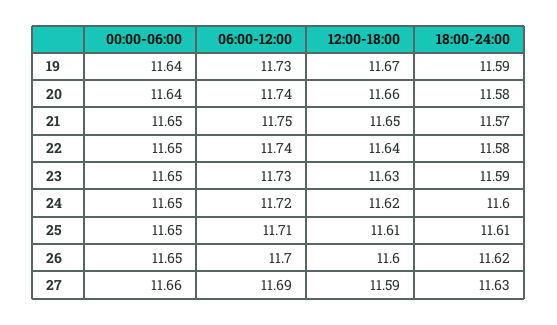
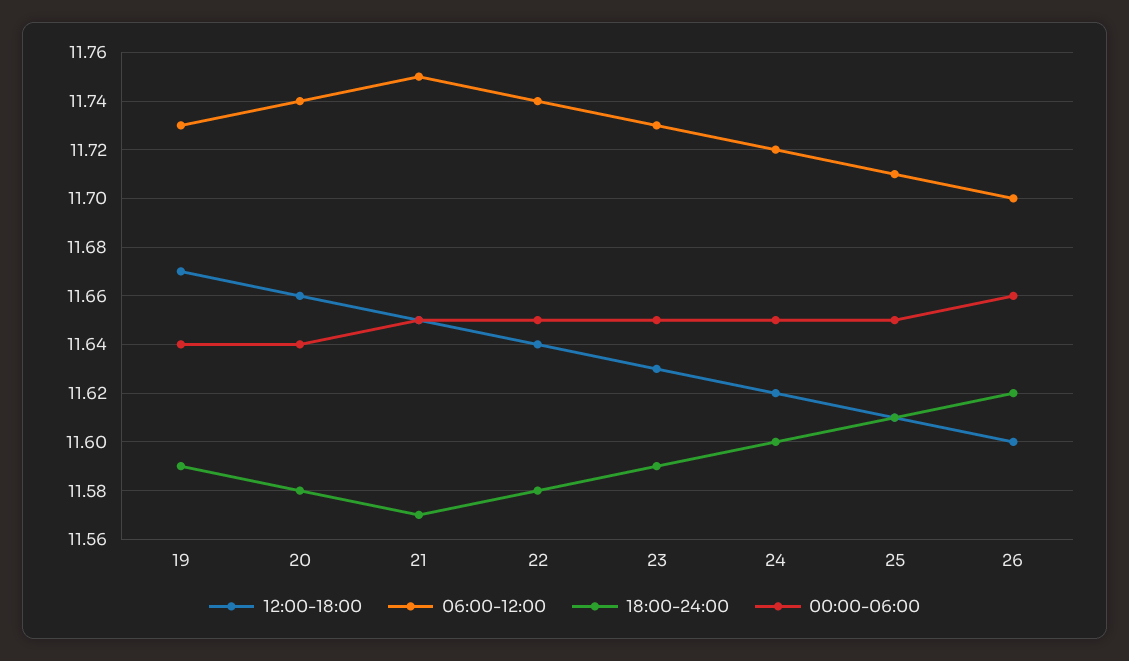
00:00-06:00, 26: 11.65 -> 11.66
00:00-06:00, 27: 11.66 -> none
06:00-12:00, 27: 11.69 -> none
12:00-18:00, 27: 11.59 -> none
18:00-24:00, 27: 11.63 -> none

